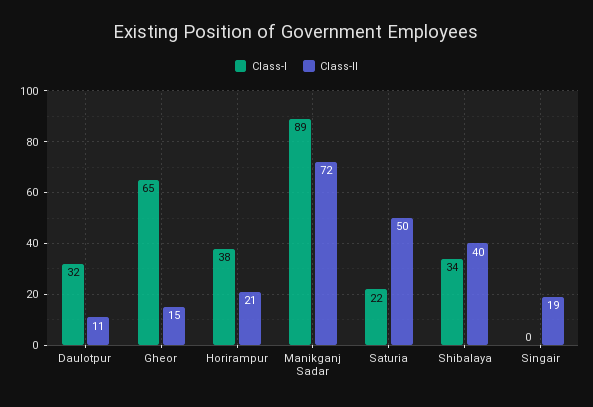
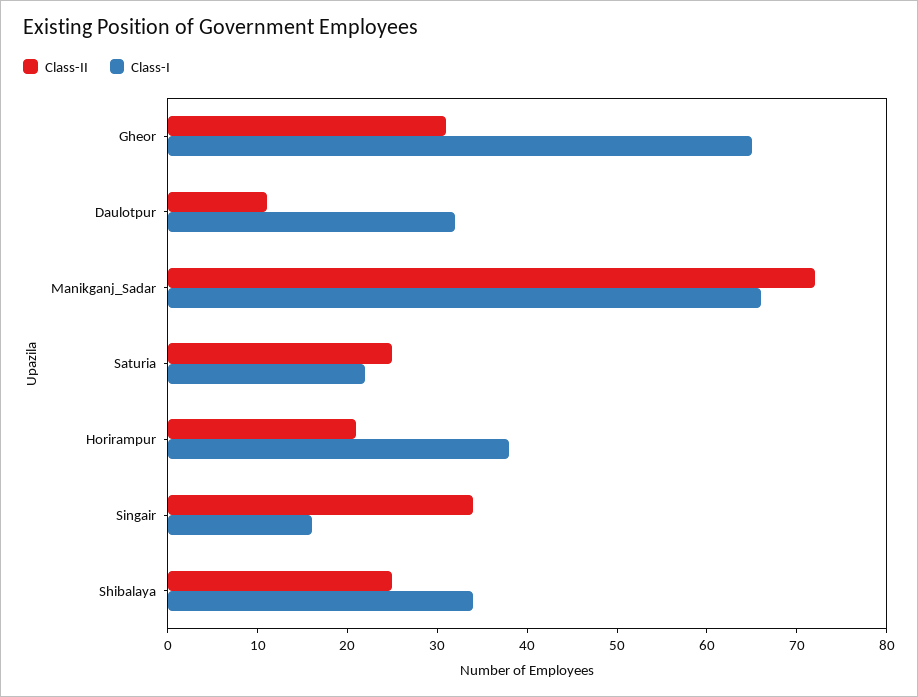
Class-II, Gheor: 15 -> 31
Class-I, Manikganj Sadar: 89 -> 66
Class-II, Saturia: 50 -> 25
Class-II, Shibalaya: 40 -> 25
Class-I, Singair: 0 -> 16
Class-II, Singair: 19 -> 34

